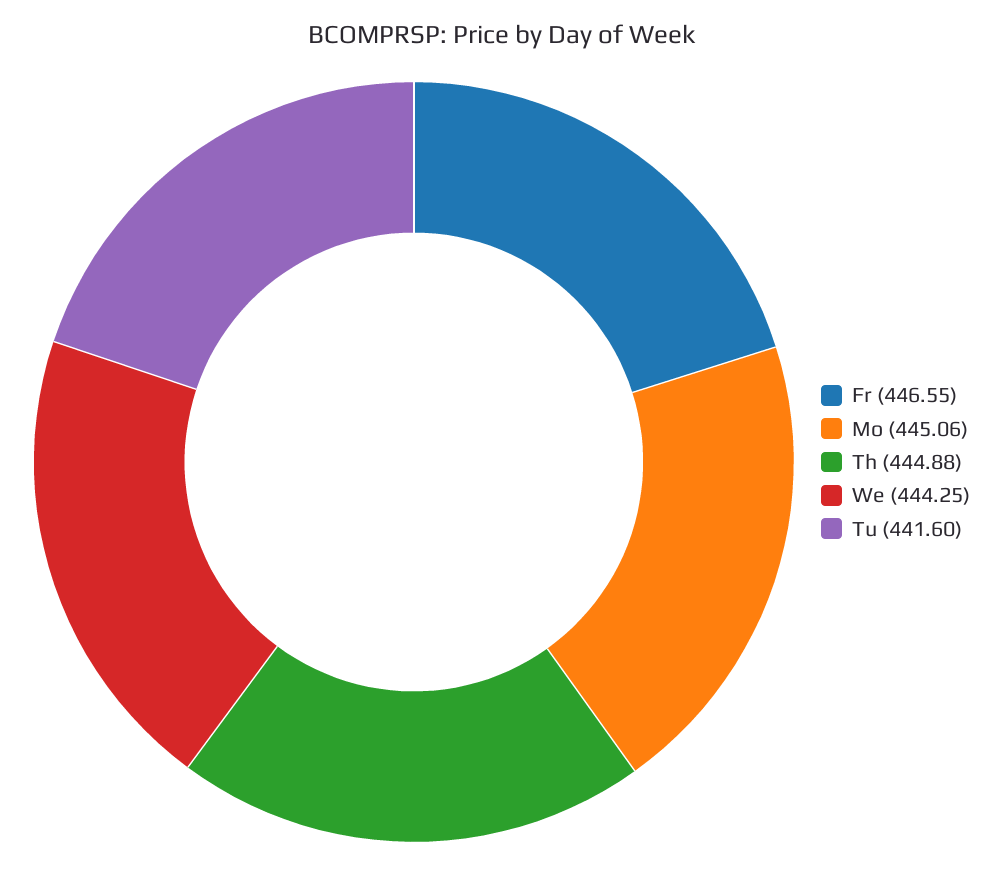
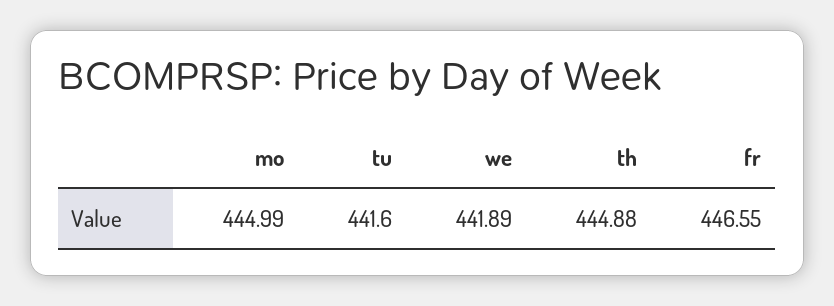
Mo: 445.06 -> 444.99
We: 444.25 -> 441.89

